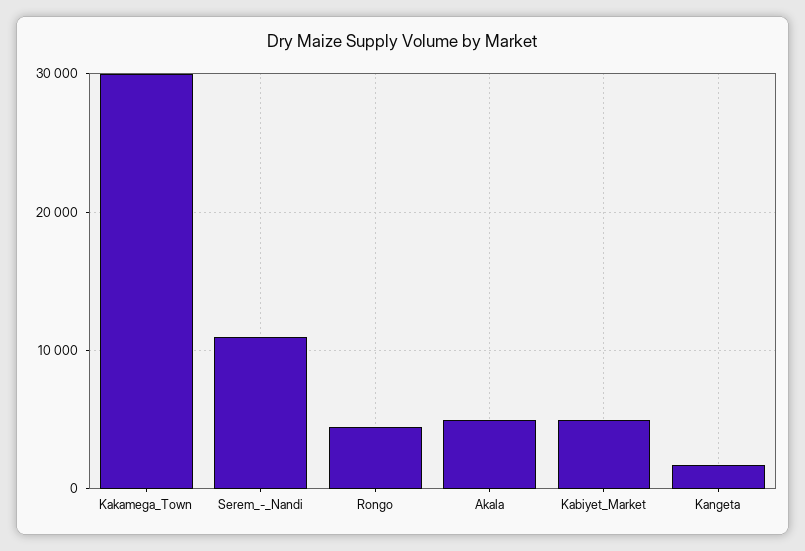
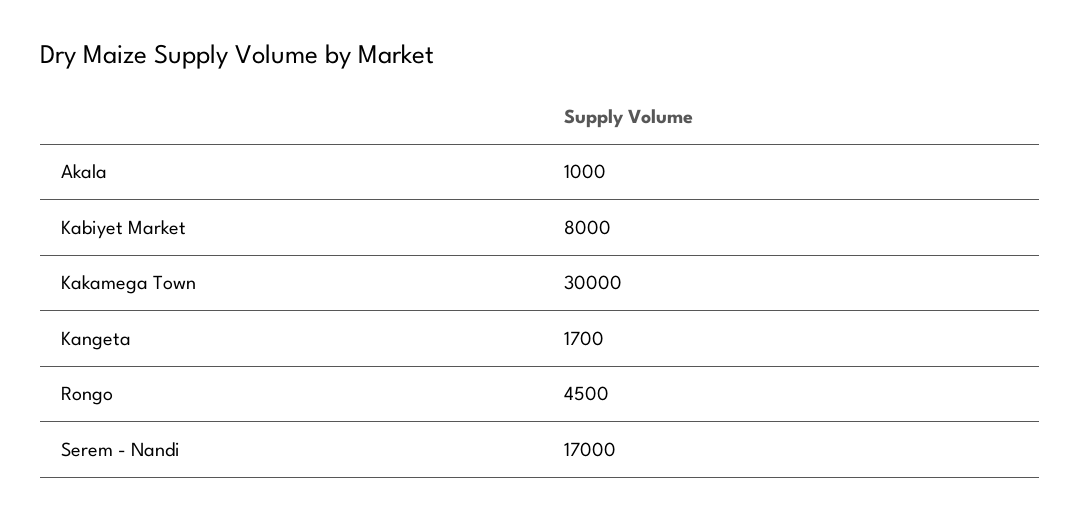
Serem_-_Nandi: 11000 -> 17000
Akala: 5000 -> 1000
Kabiyet_Market: 5000 -> 8000

